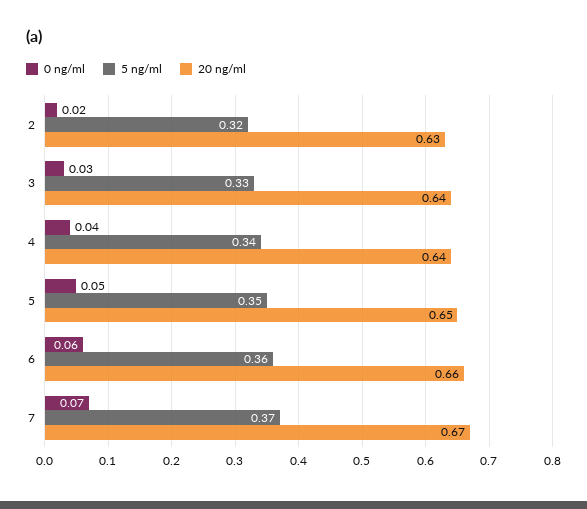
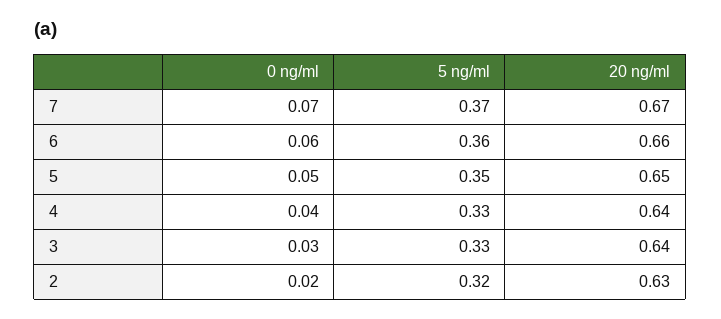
5 ng/ml, 4: 0.34 -> 0.33

